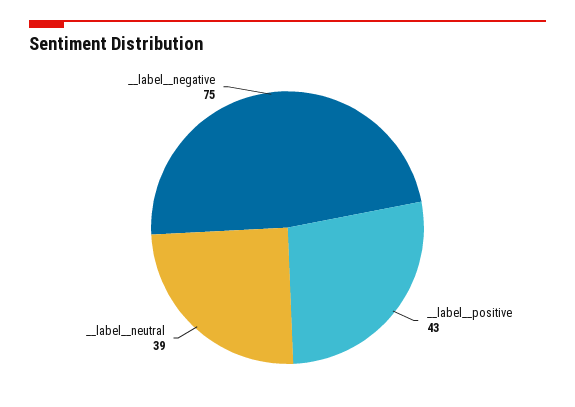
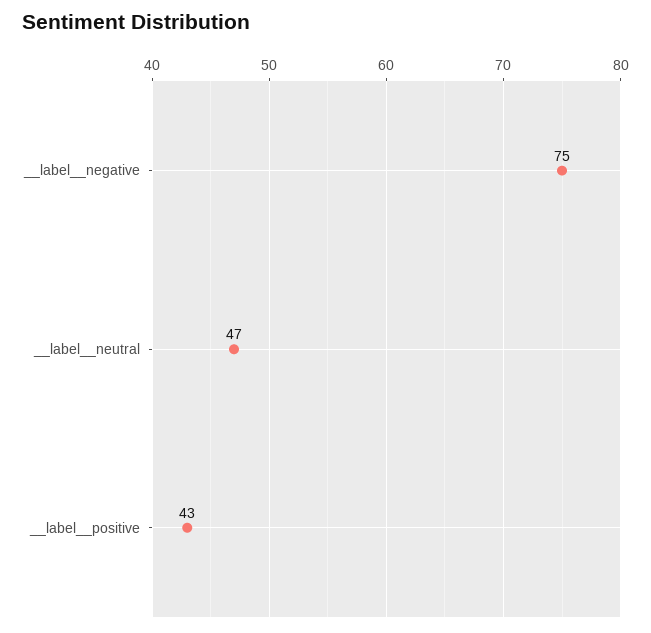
__label__neutral: 39 -> 47

